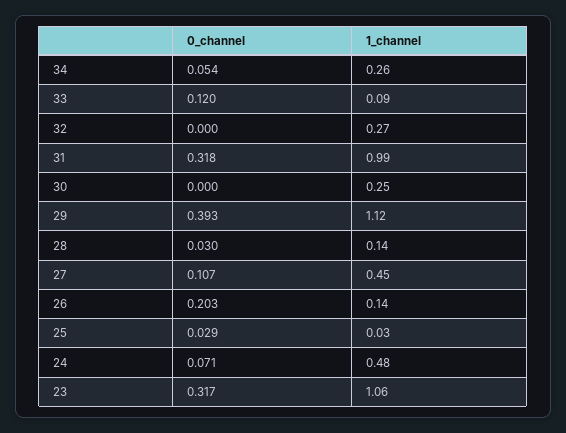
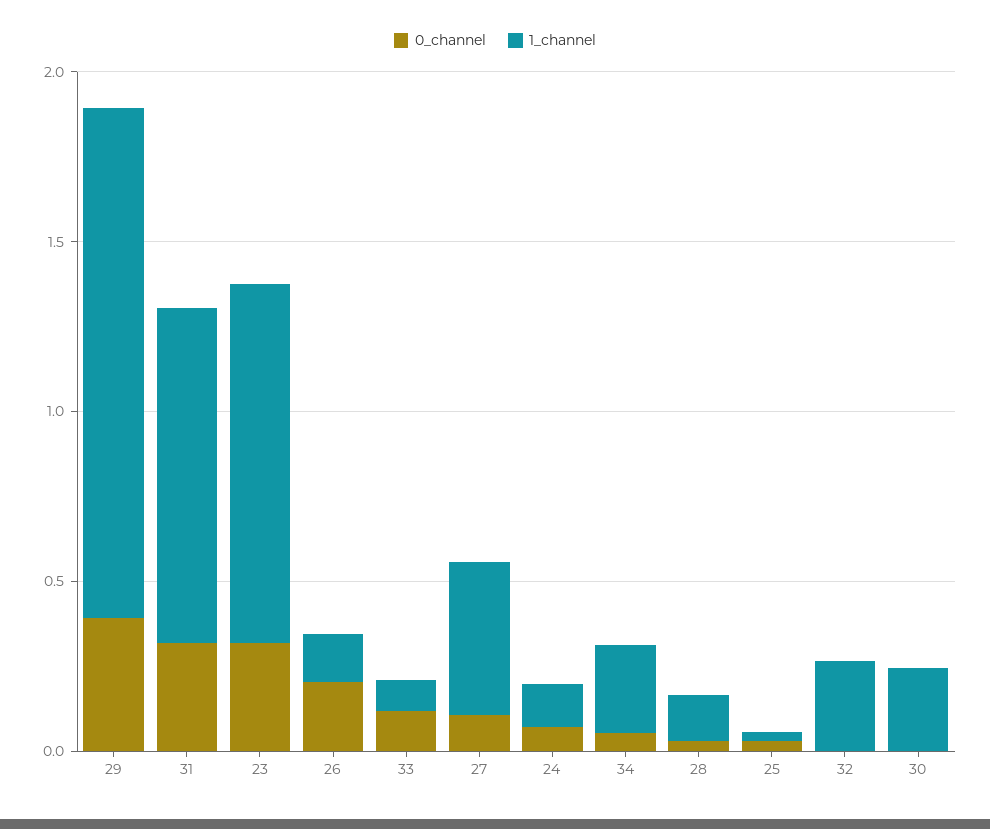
1_channel, 29: 1.12 -> 1.5
1_channel, 24: 0.48 -> 0.1

